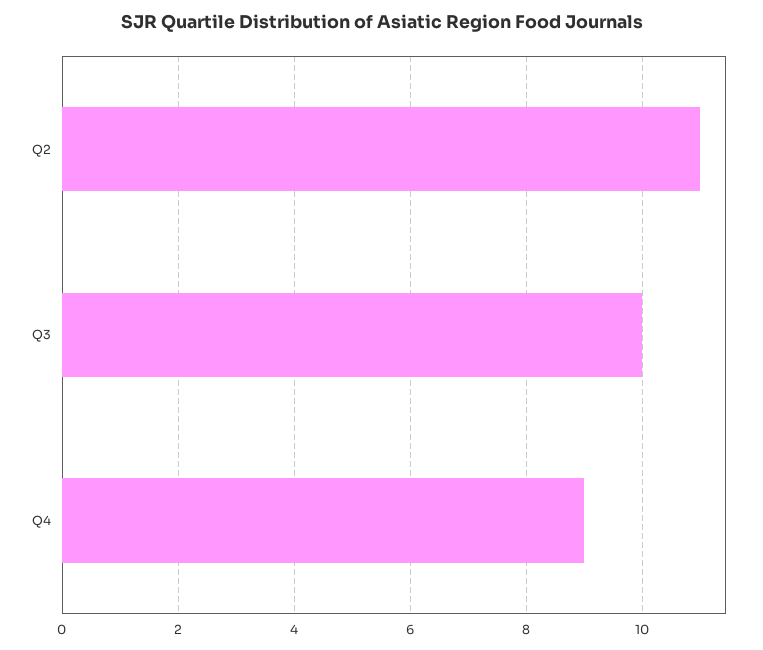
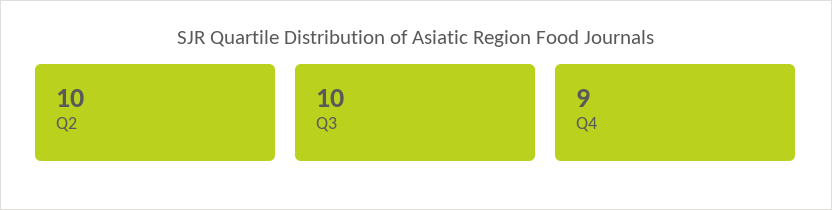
Q2: 11 -> 10

